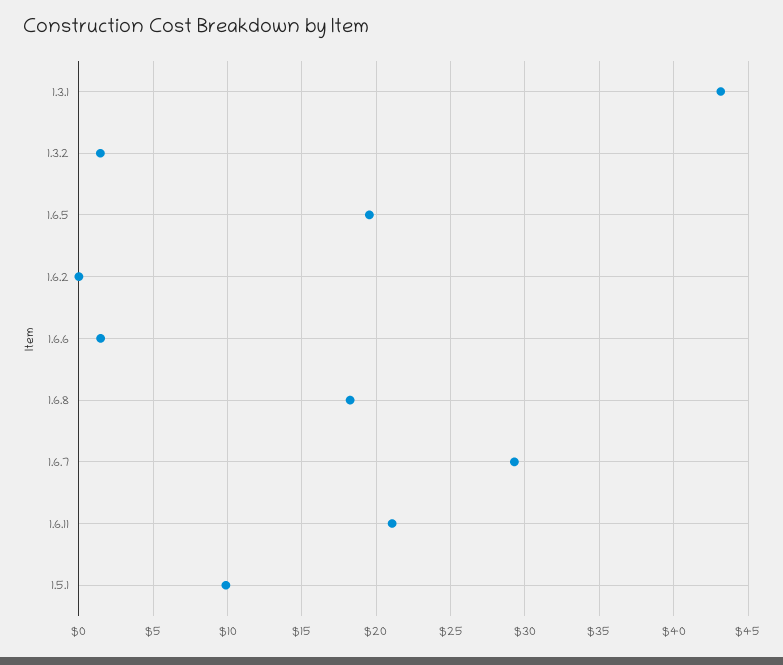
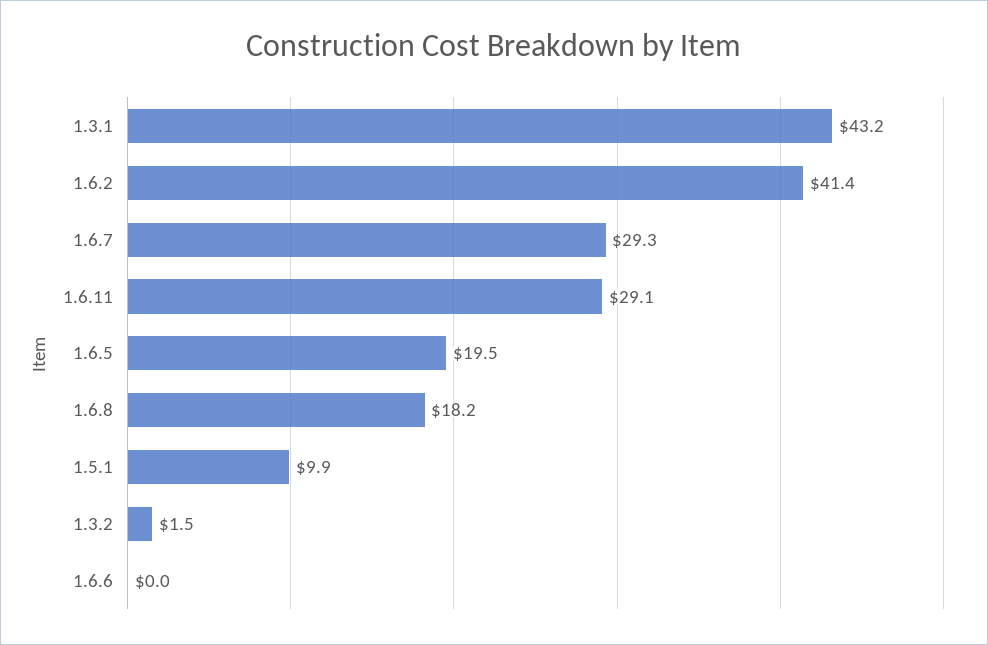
1.6.2: 0 -> 41.4
1.6.6: 1.5 -> 0
1.6.11: 21 -> 29.1

